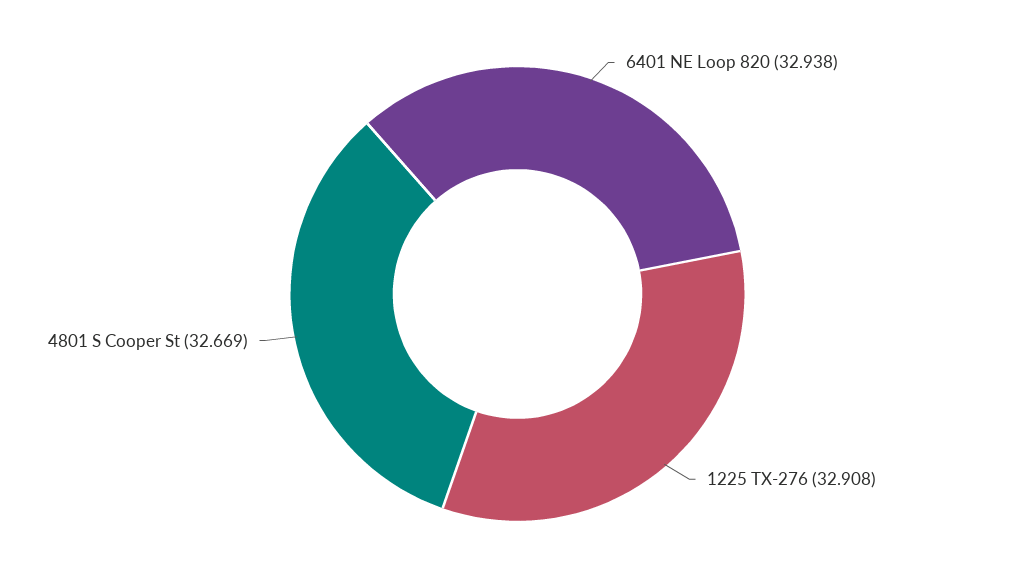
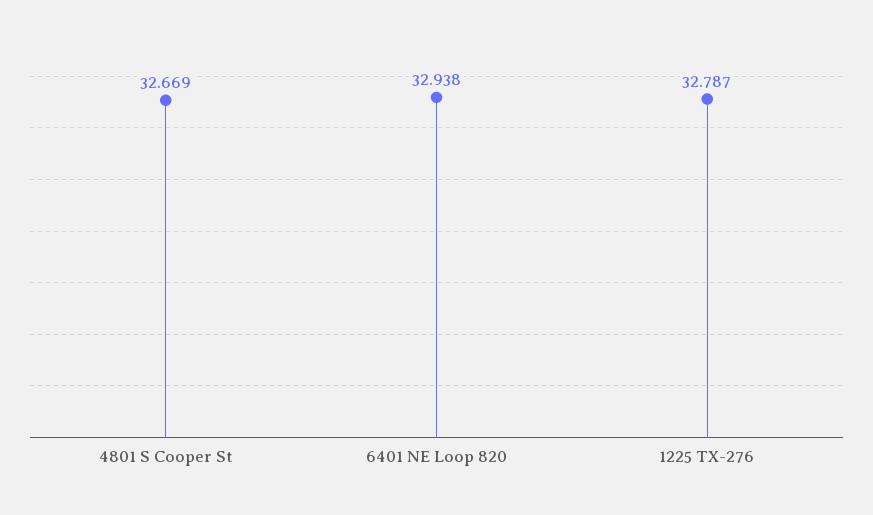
1225 TX-276: 32.908 -> 32.787

